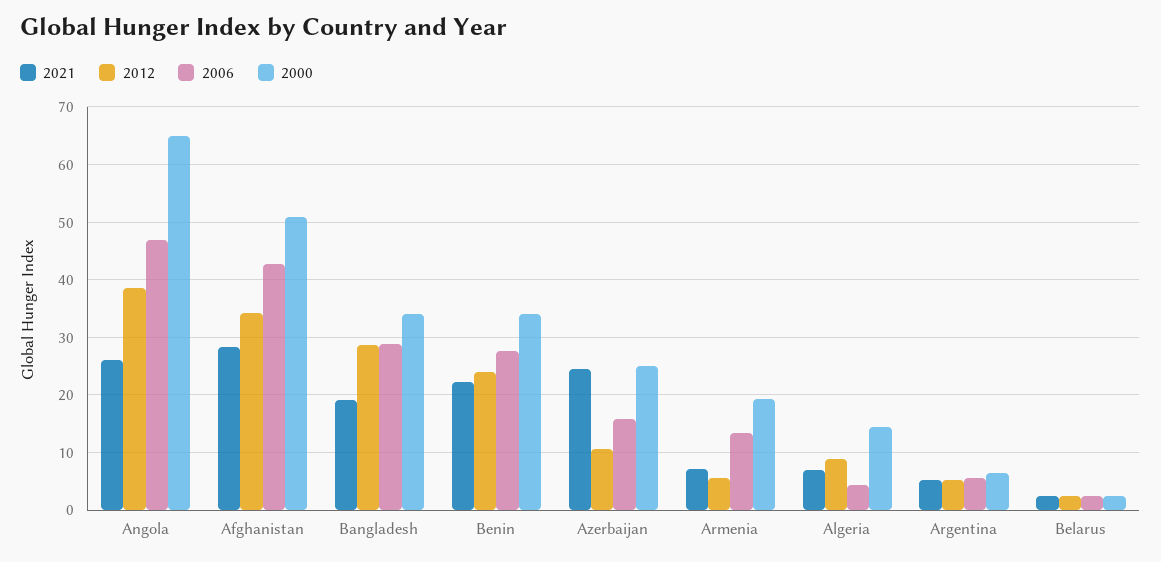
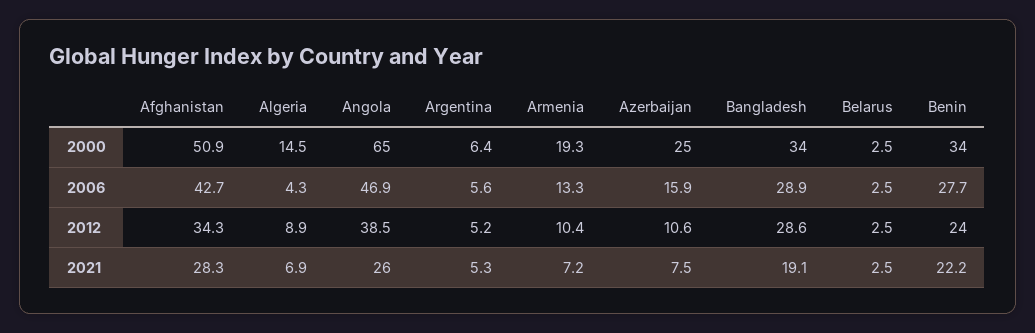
2021, Azerbaijan: 24 -> 7.5
2012, Armenia: 6 -> 10.4

